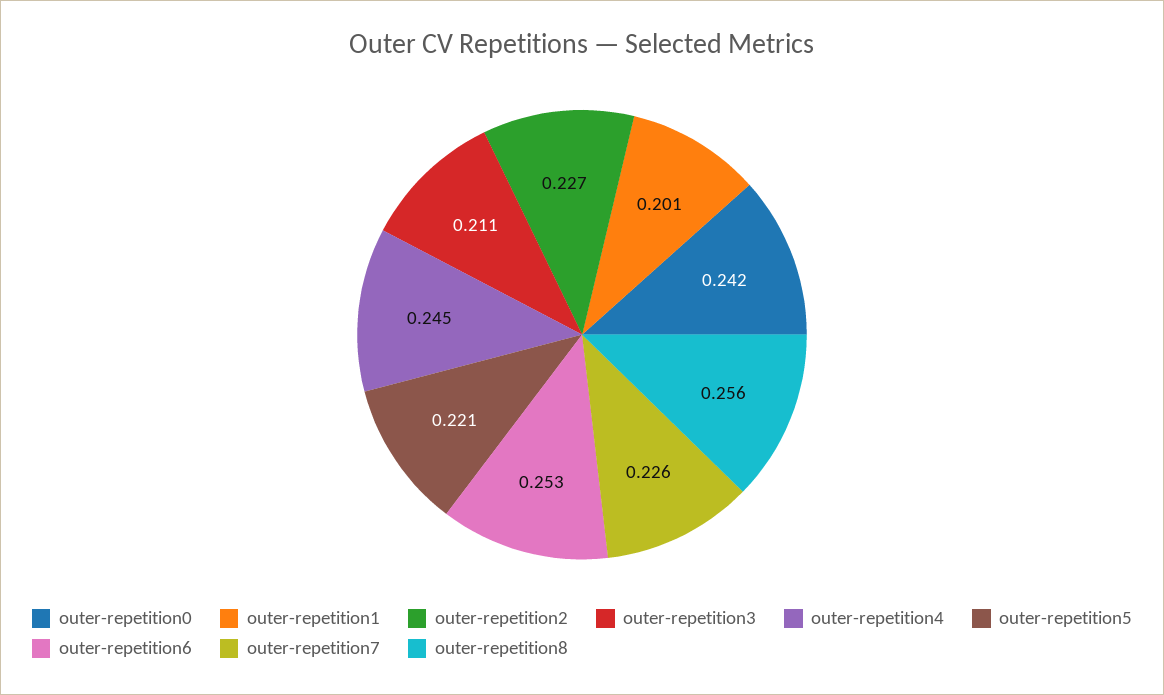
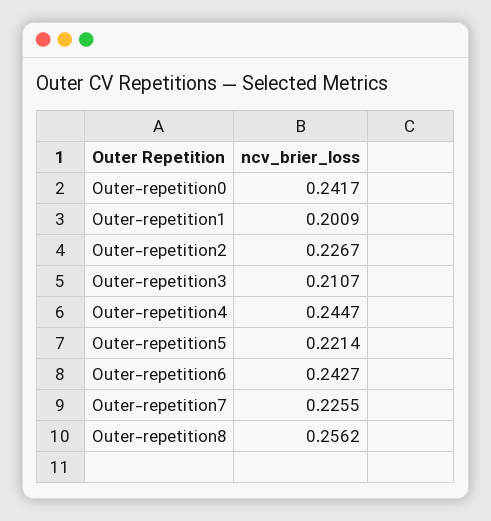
outer-repetition6: 0.253 -> 0.2427

